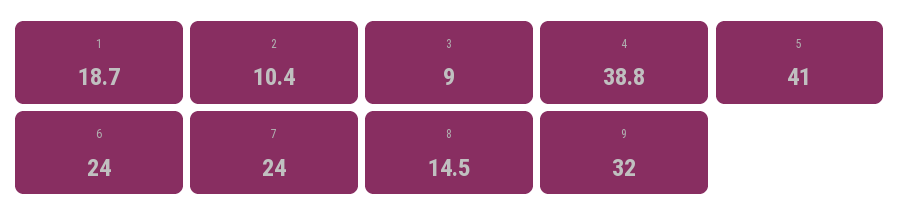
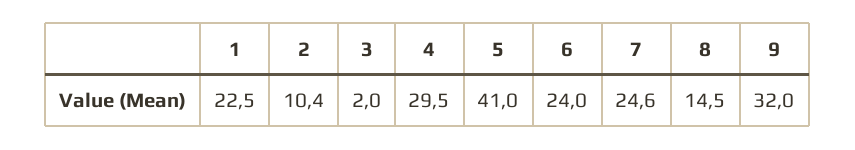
1: 18.7 -> 22.5
3: 9 -> 2
4: 38.8 -> 29.5
7: 24 -> 24.6

